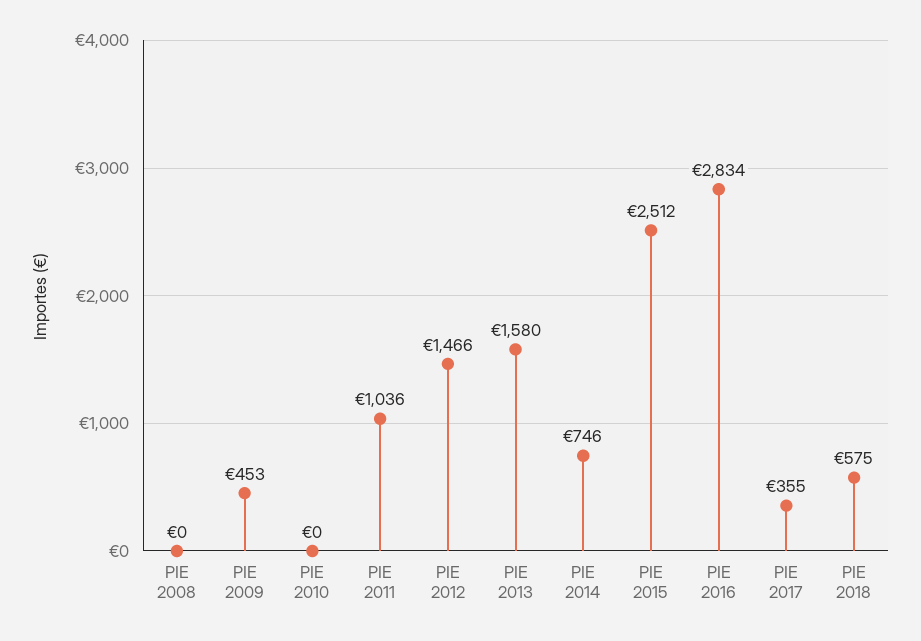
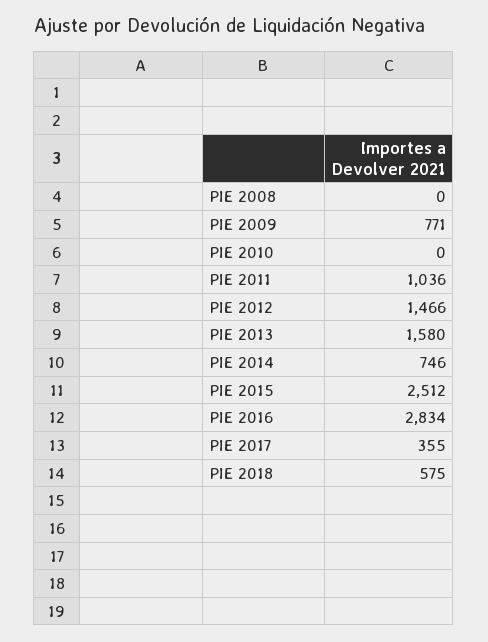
PIE 2009: 453 -> 771

